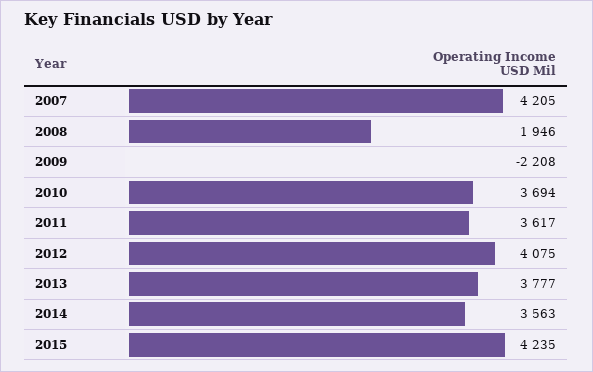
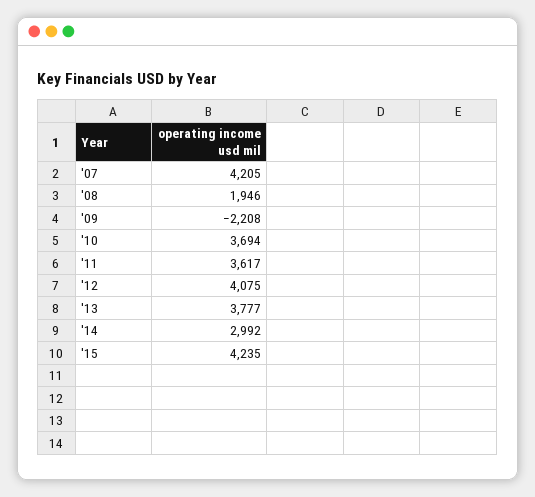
2014: 3563 -> 2992

